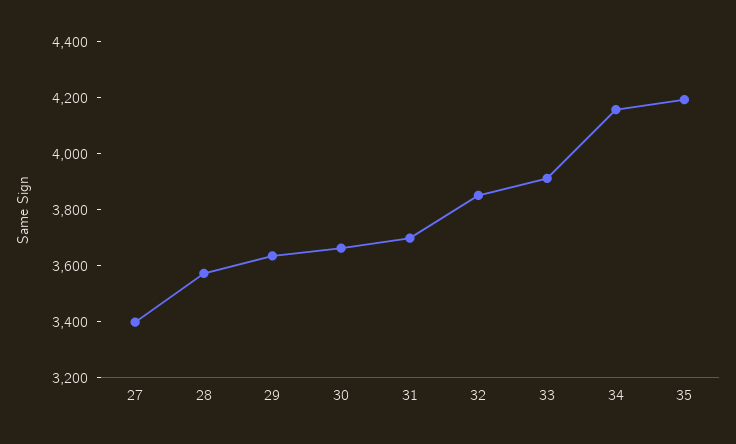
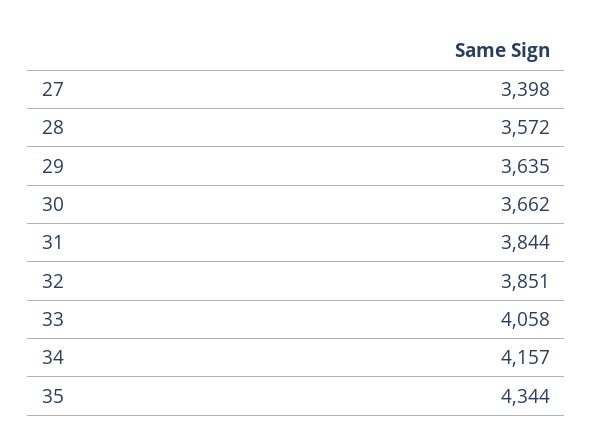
31: 3700 -> 3844
33: 3900 -> 4058
35: 4200 -> 4344

